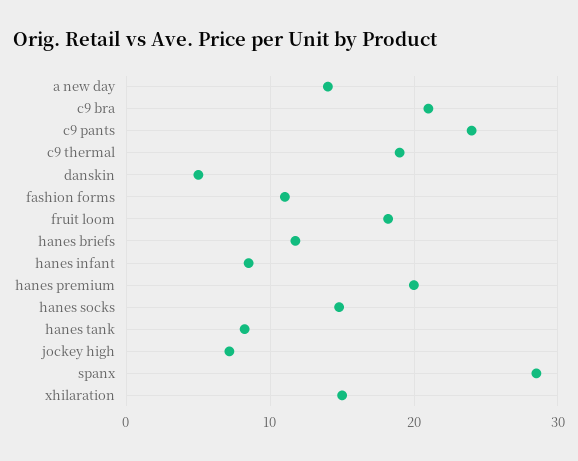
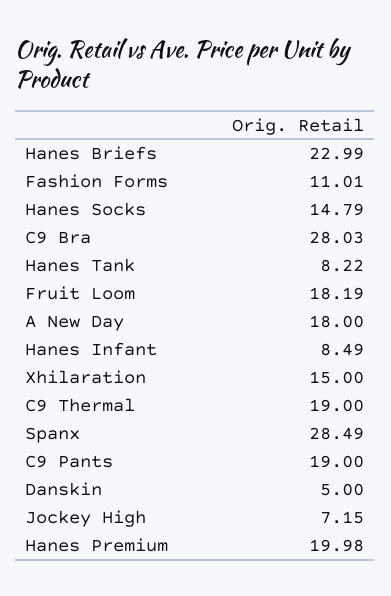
a new day: 14 -> 18
c9 bra: 21 -> 28.03
c9 pants: 24 -> 19
hanes briefs: 12 -> 22.99

